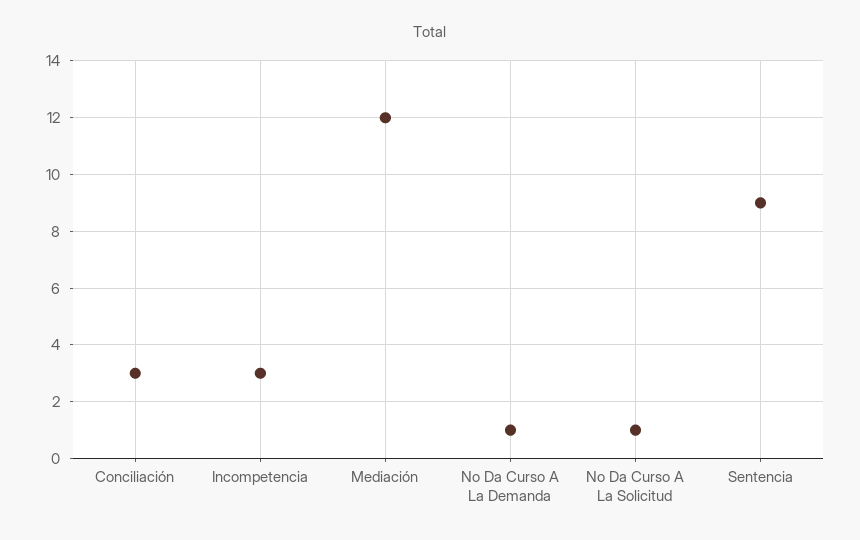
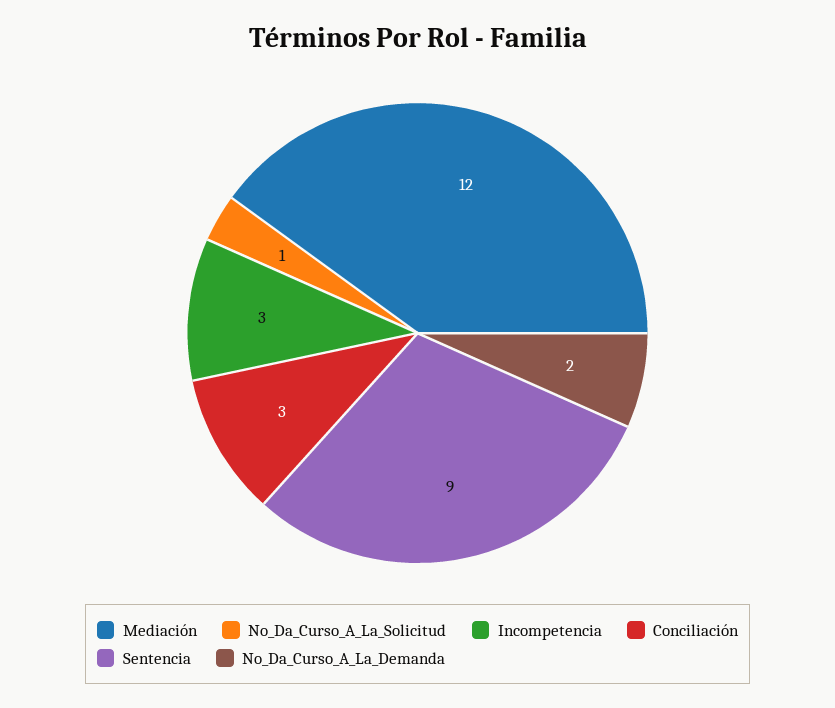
No Da Curso A La Demanda: 1 -> 2

